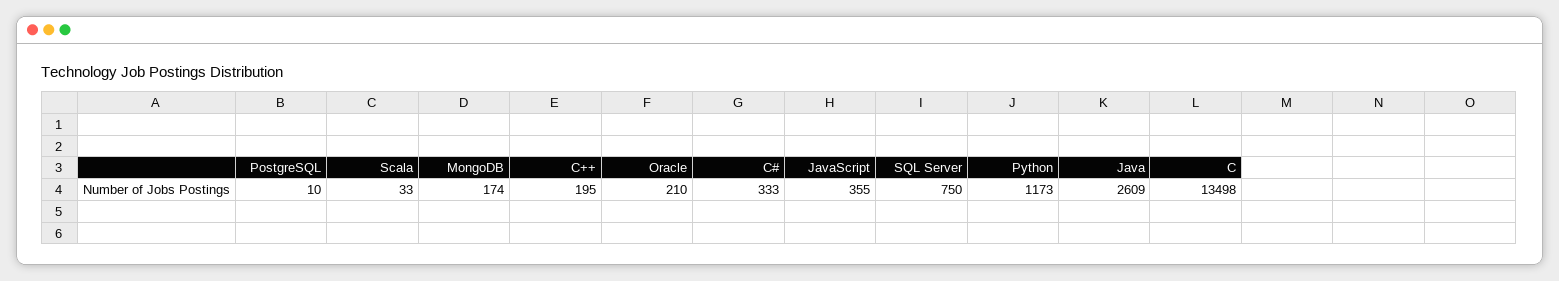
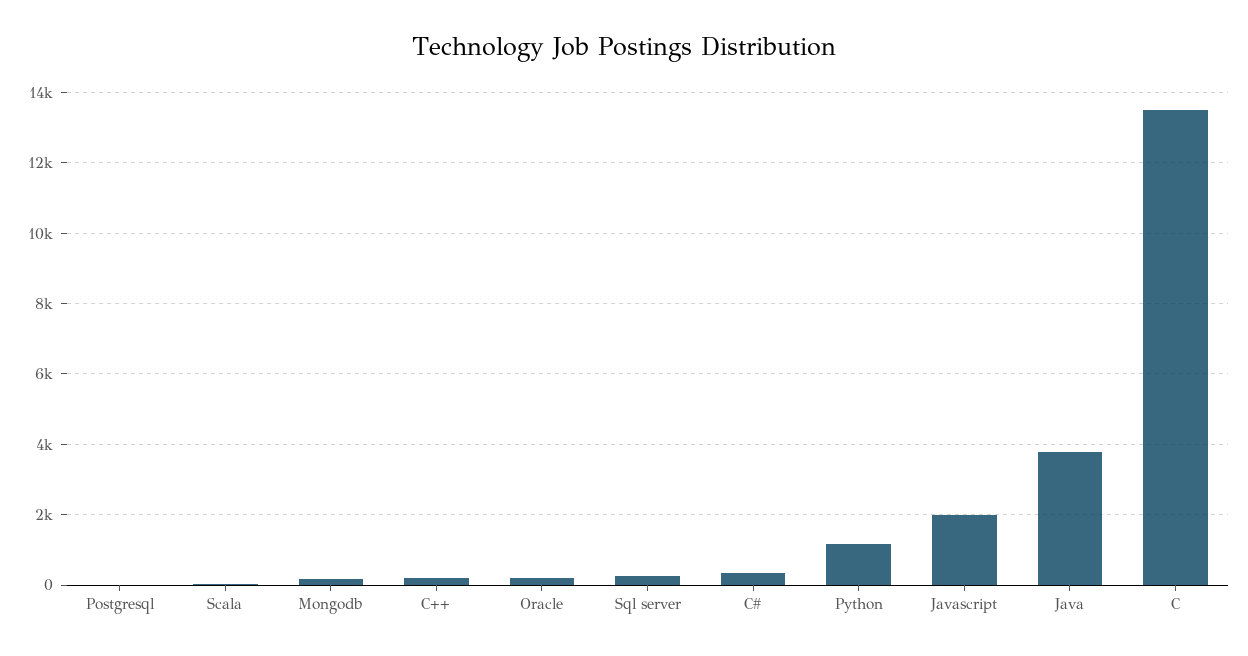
JavaScript: 355 -> 2000
SQL Server: 750 -> 200
Java: 2609 -> 3800

